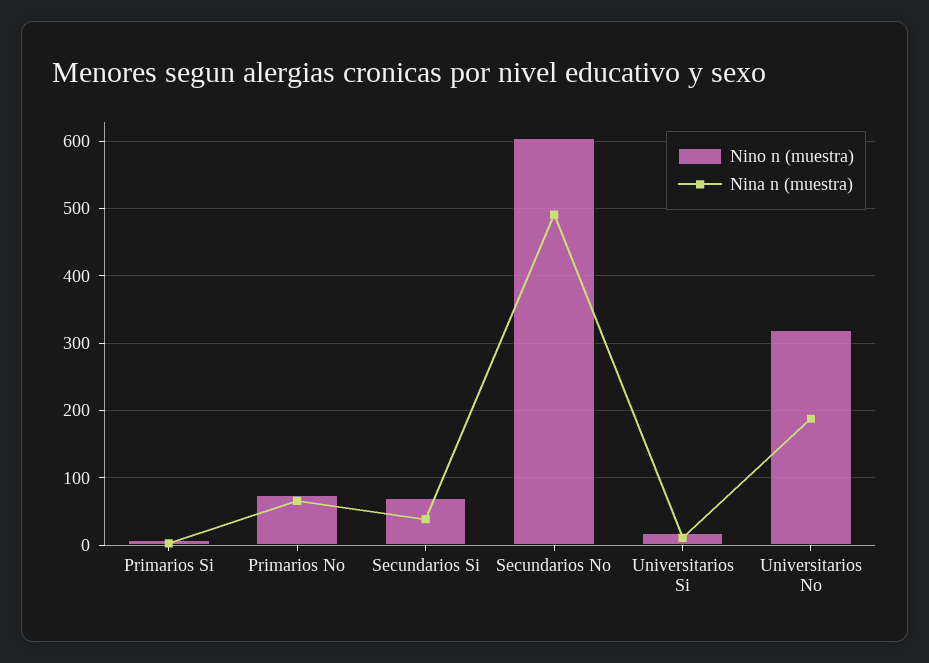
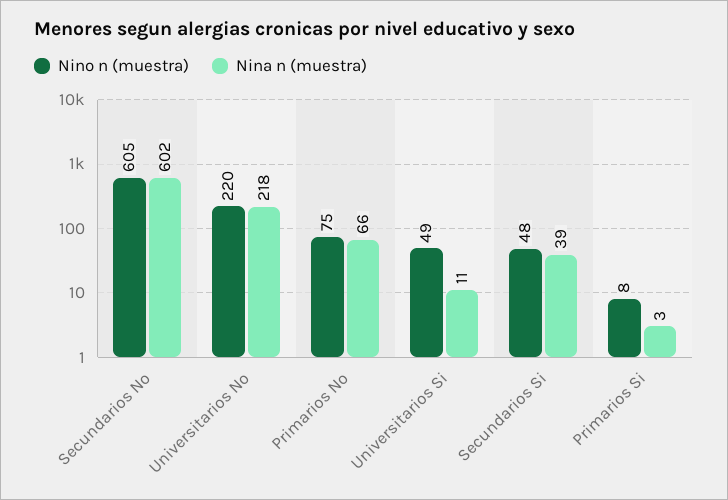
Nino n (muestra), Secundarios Si: 70 -> 48
Nina n (muestra), Secundarios No: 490 -> 602
Nino n (muestra), Universitarios Si: 20 -> 49
Nino n (muestra), Universitarios No: 320 -> 220
Nina n (muestra), Universitarios No: 190 -> 218

